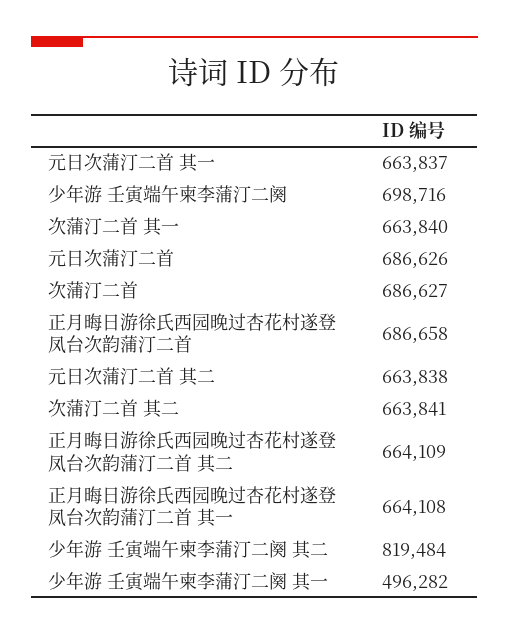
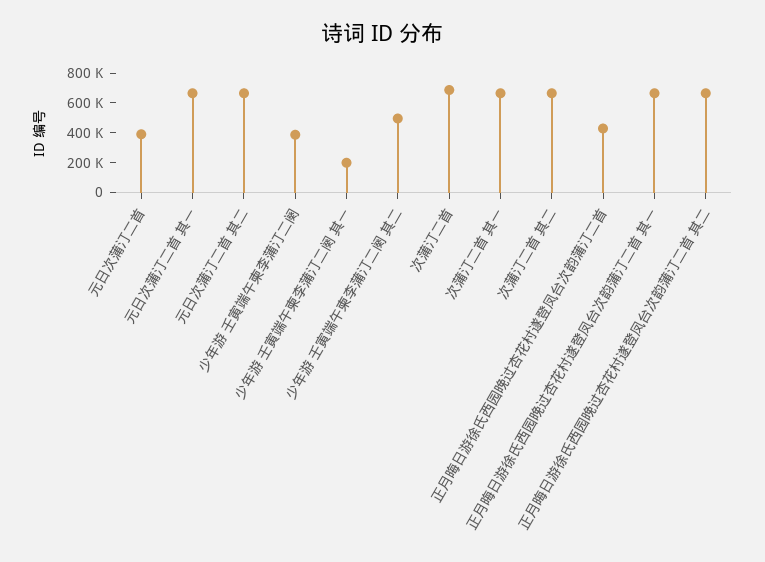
少年游 壬寅端午柬李蒲汀二阕: 698716 -> 400000
元日次蒲汀二首: 686626 -> 400000
正月晦日游徐氏西园晚过杏花村遂登凤台次韵蒲汀二首: 686658 -> 400000
少年游 壬寅端午柬李蒲汀二阕 其二: 819484 -> 500000
少年游 壬寅端午柬李蒲汀二阕 其一: 496282 -> 200000

